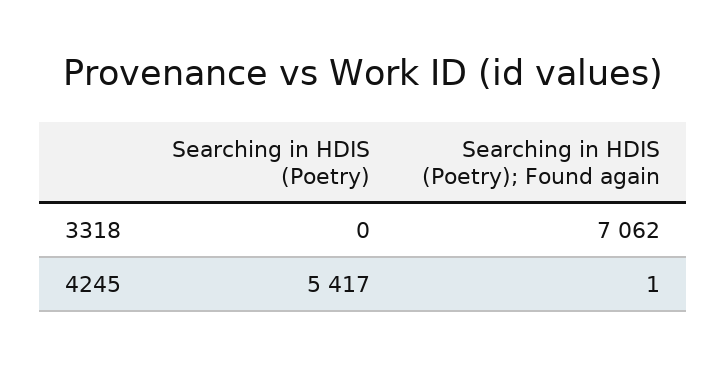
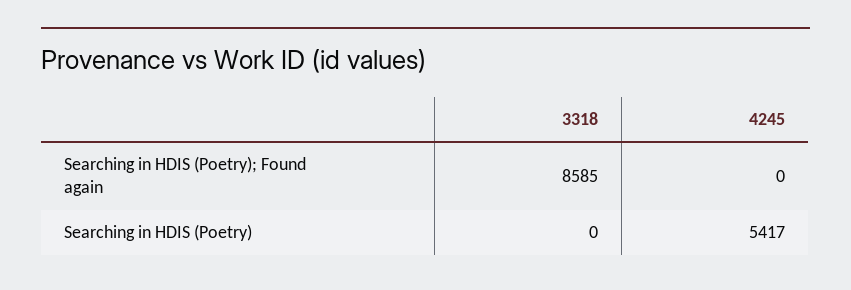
Searching in HDIS (Poetry); Found again, 3318: 7062 -> 8585
Searching in HDIS (Poetry); Found again, 4245: 1 -> 0

